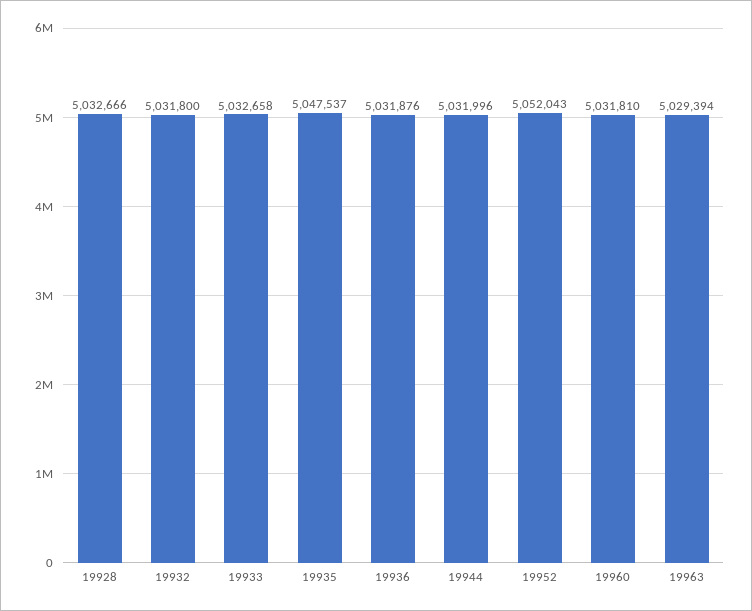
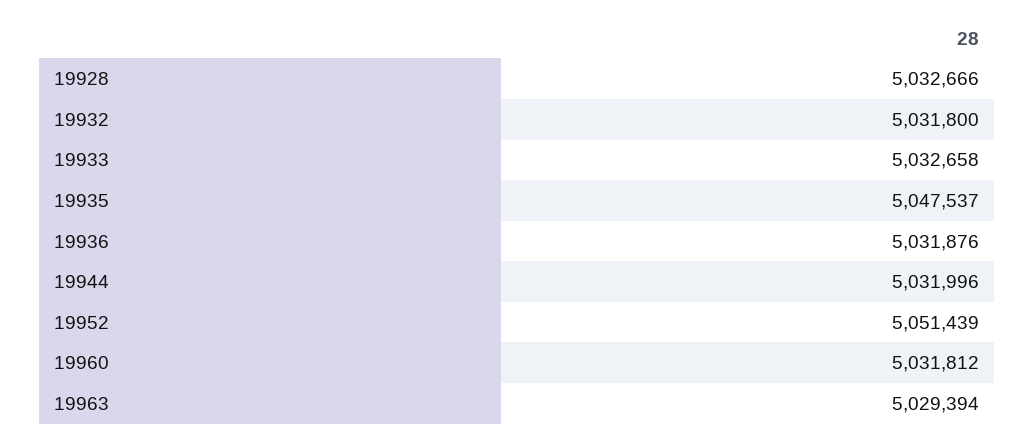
19952: 5052043 -> 5051439
19960: 5031810 -> 5031812

